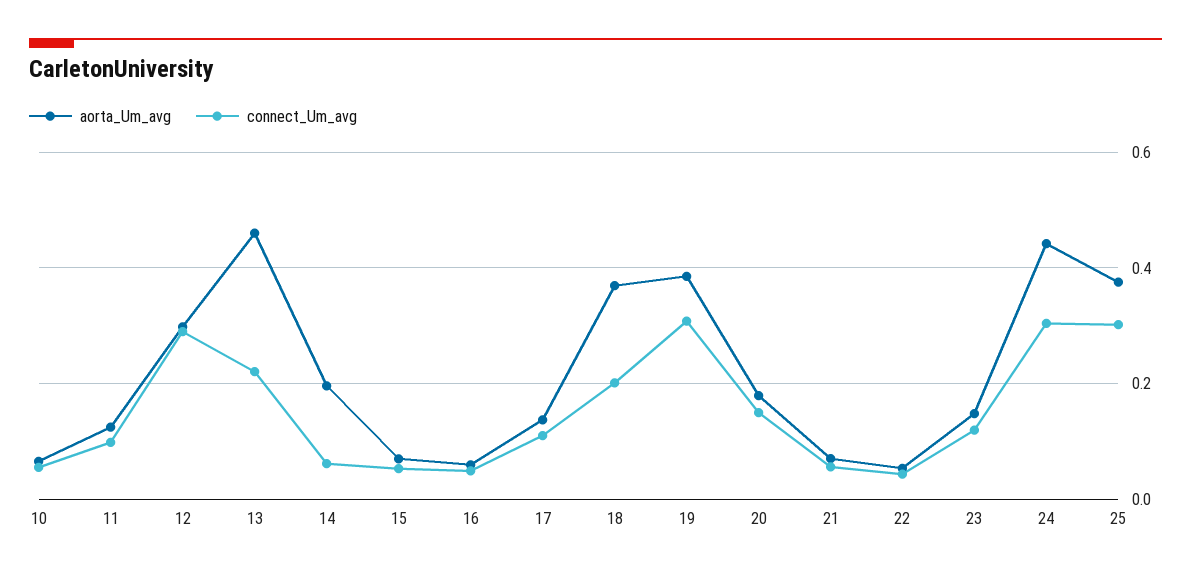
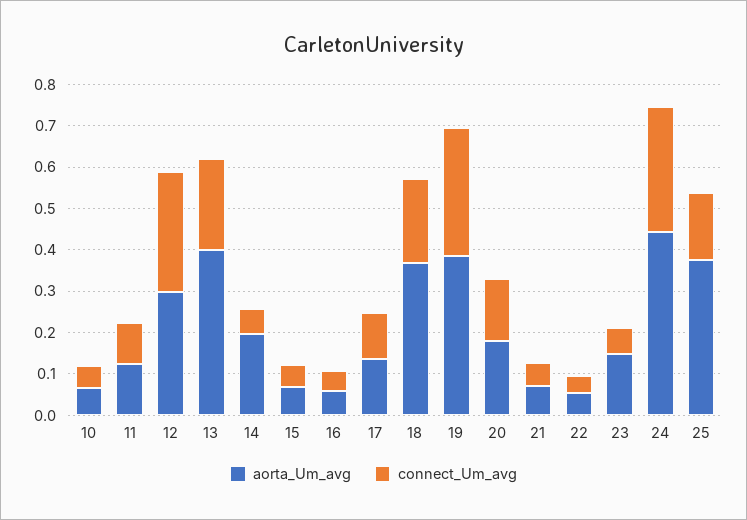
aorta_Um_avg, 13: 0.46 -> 0.4
connect_Um_avg, 23: 0.12 -> 0.06
connect_Um_avg, 25: 0.3 -> 0.16

